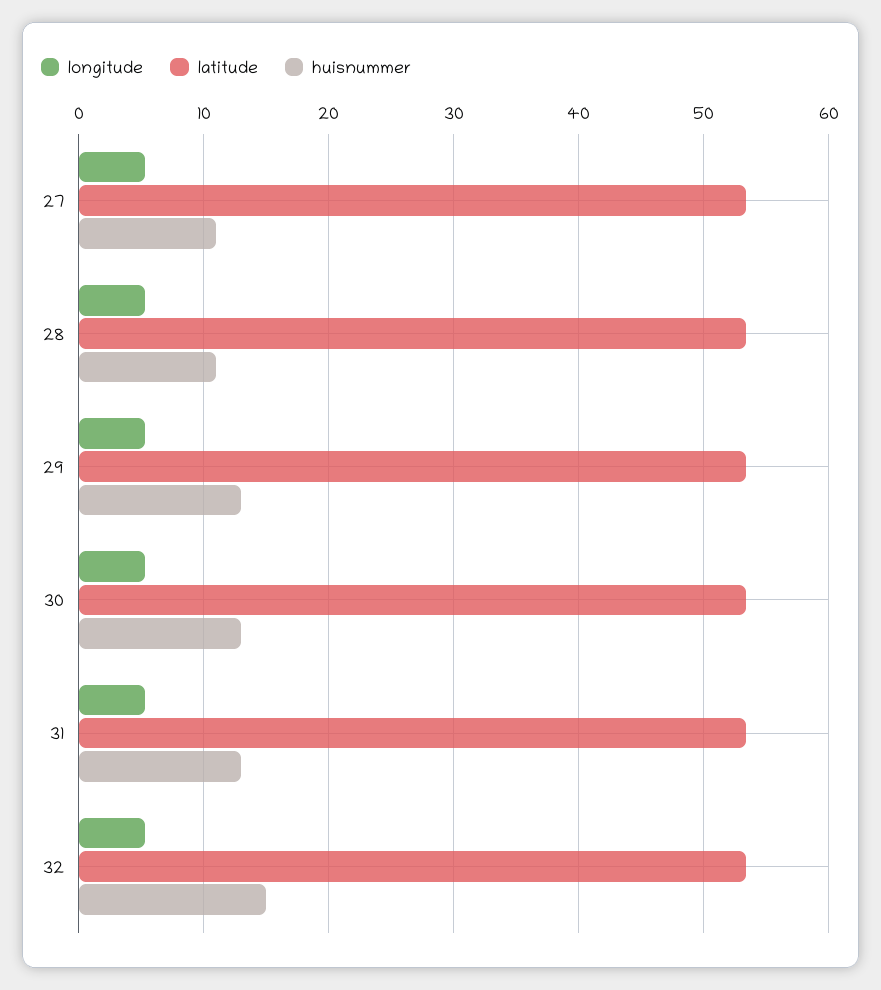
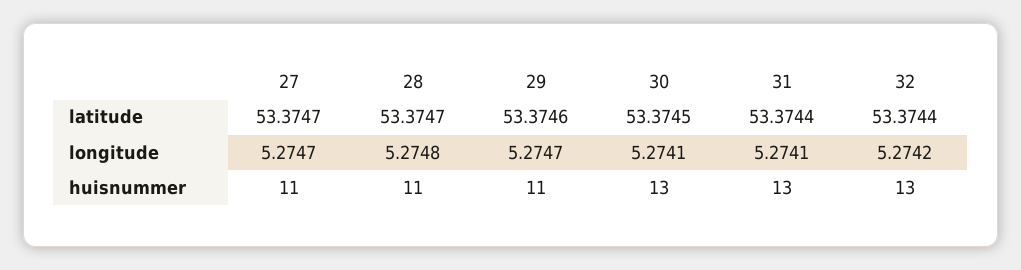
huisnummer, 29: 13 -> 11
huisnummer, 32: 15 -> 13

